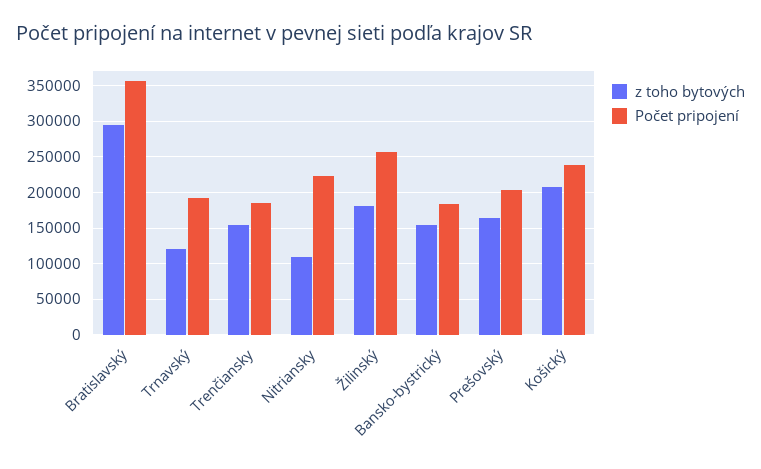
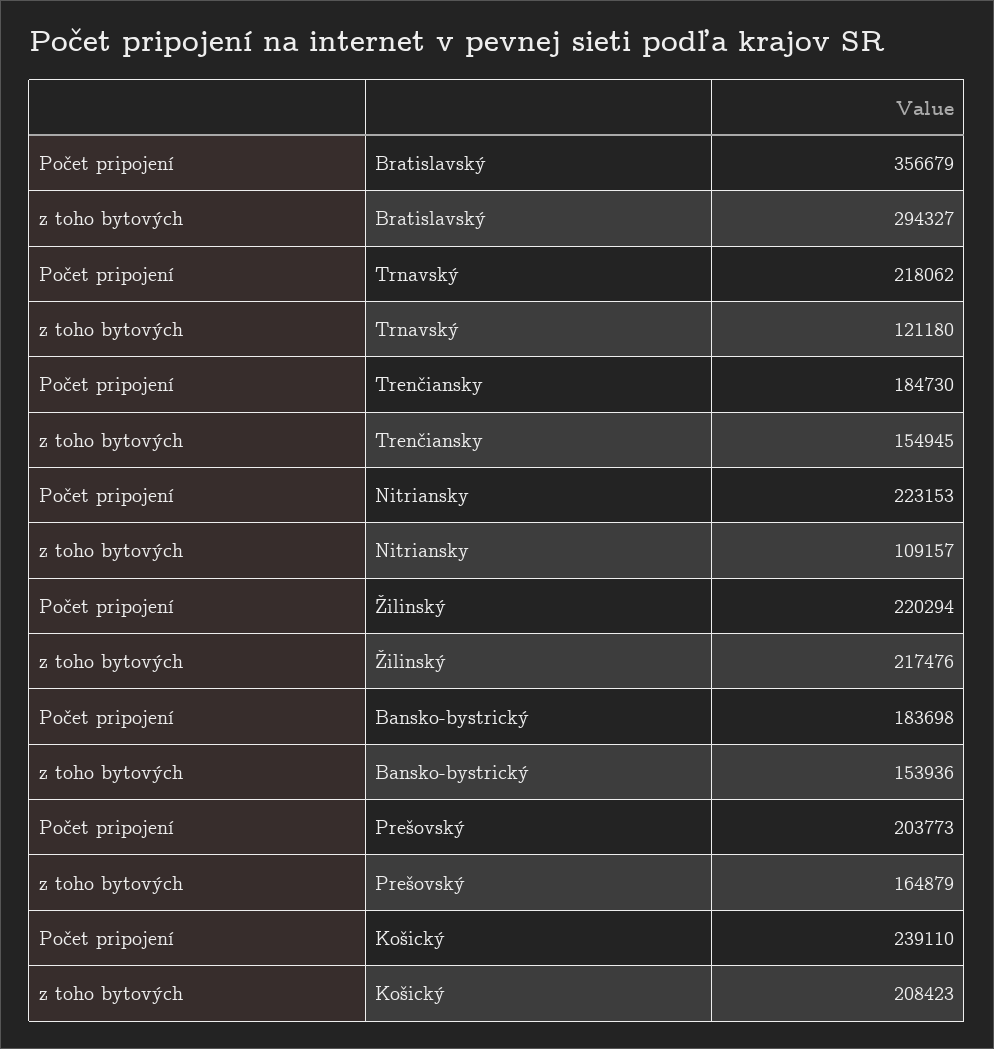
Počet pripojení, Trnavský: 190000 -> 218062
z toho bytových, Žilinský: 180000 -> 217476
Počet pripojení, Žilinský: 260000 -> 220294

